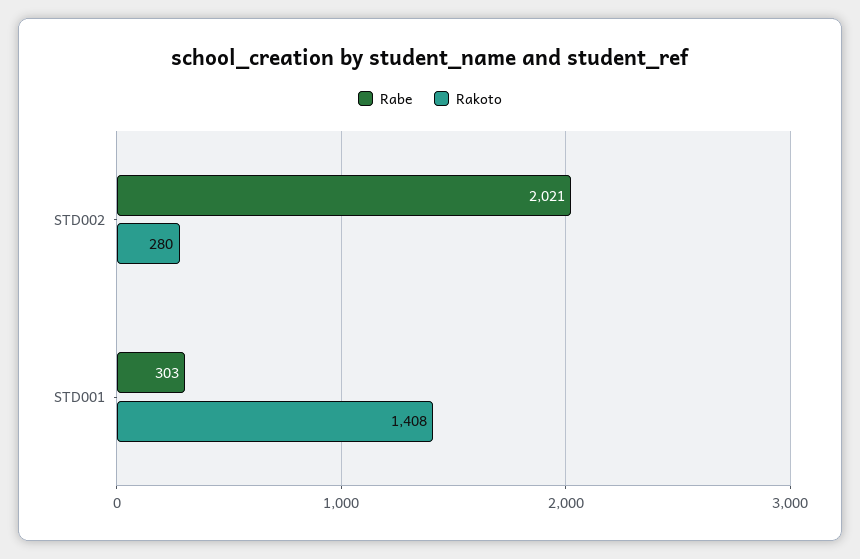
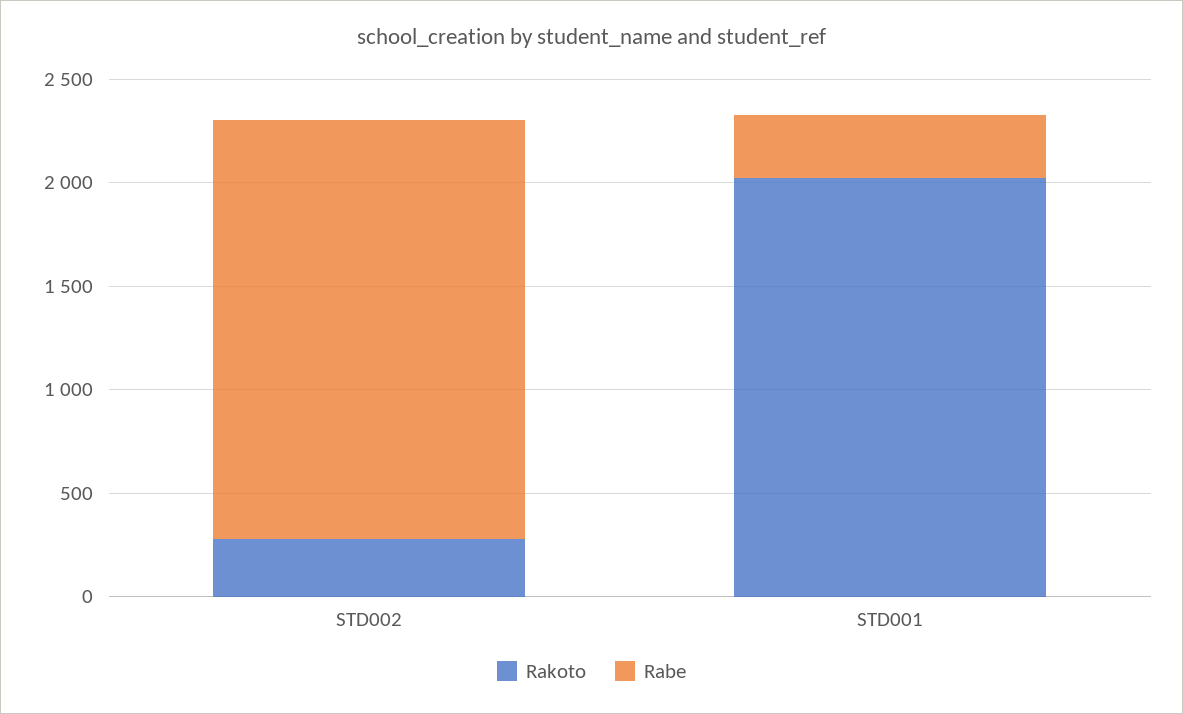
Rakoto, STD001: 1408 -> 2000

